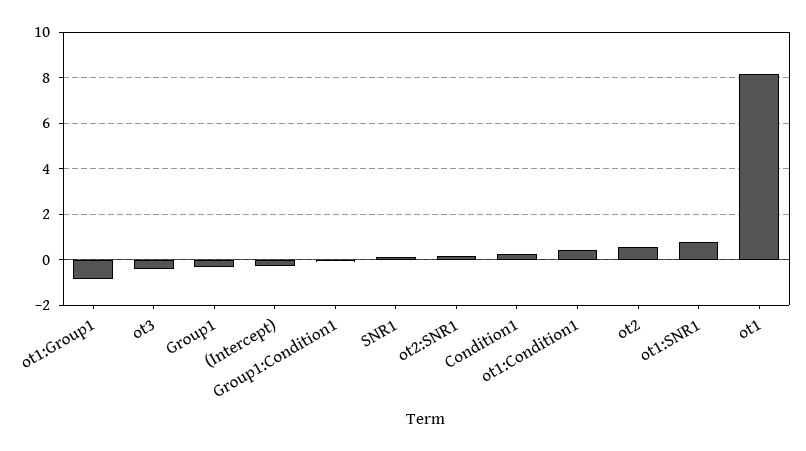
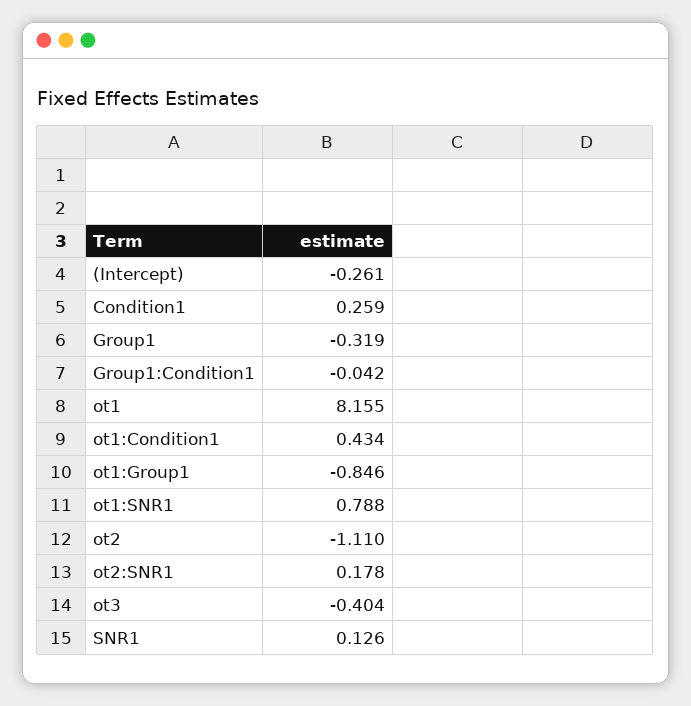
ot2: 0.5 -> -1.11

